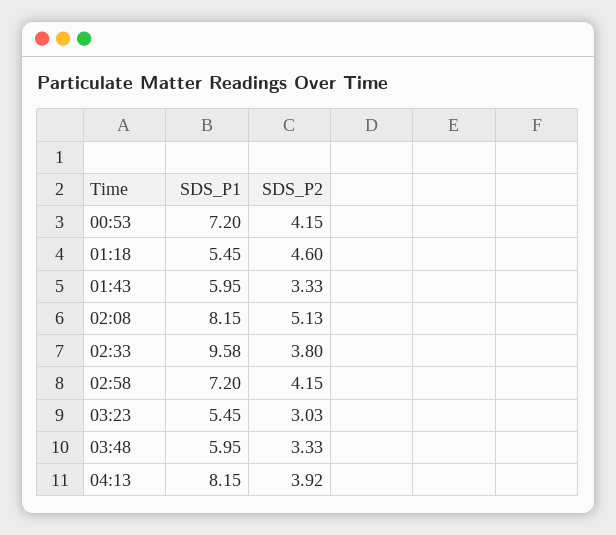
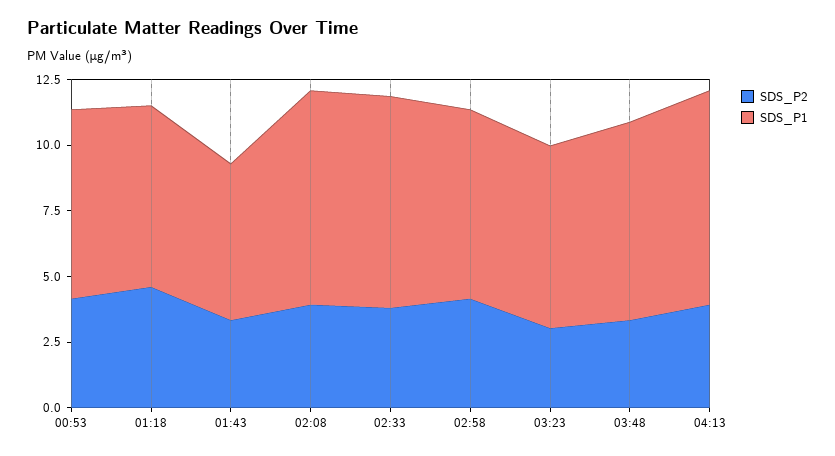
SDS_P1, 01:18: 5.45 -> 7
SDS_P2, 02:08: 5.13 -> 4
SDS_P1, 02:33: 9.58 -> 8
SDS_P1, 03:23: 5.45 -> 7
SDS_P1, 03:48: 5.95 -> 7.5

